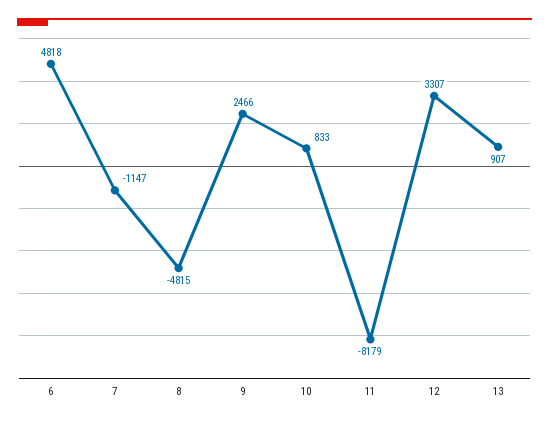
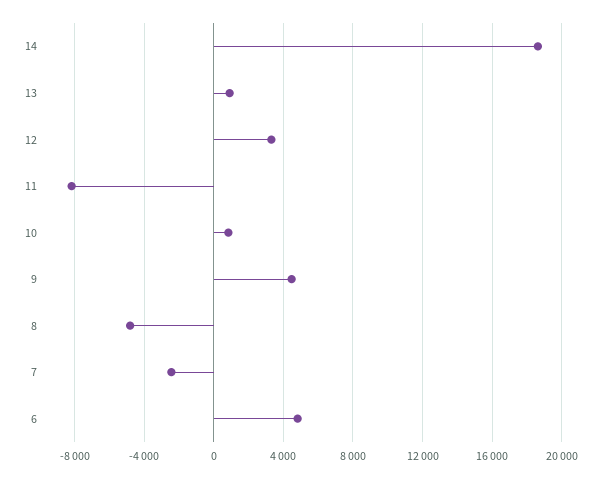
7: -1147 -> -2500
9: 2466 -> 4500
14: none -> 18500

